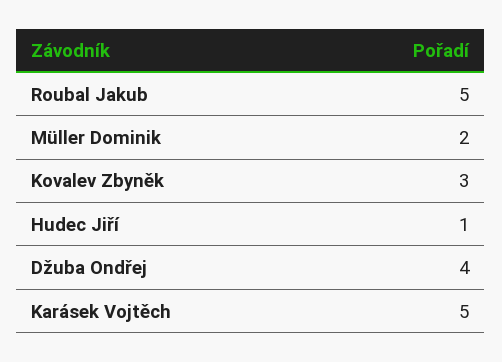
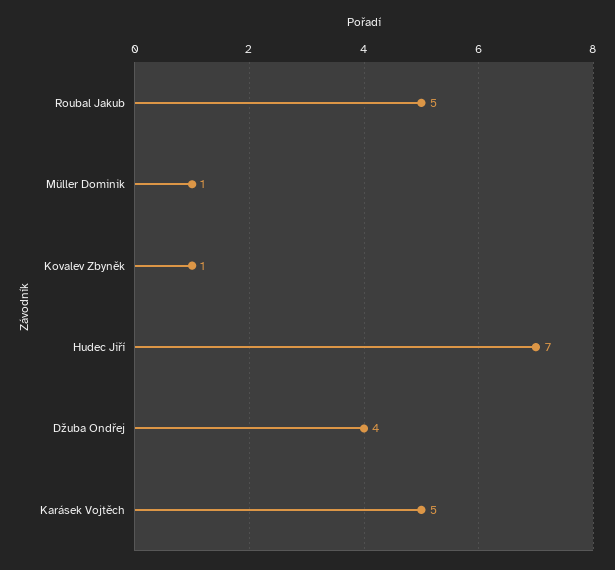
Müller Dominik: 2 -> 1
Kovalev Zbyněk: 3 -> 1
Hudec Jiří: 1 -> 7

